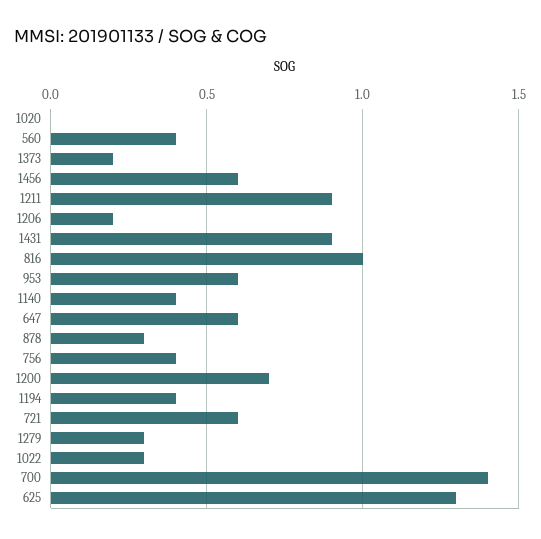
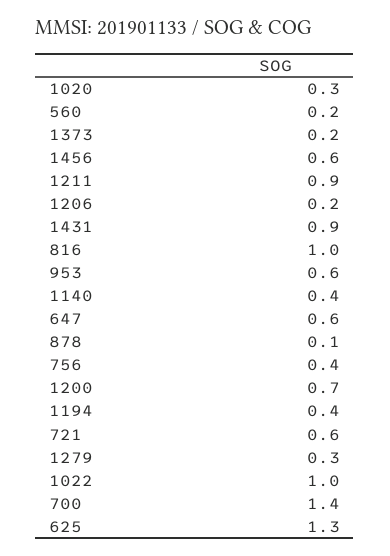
1020: 0 -> 0.3
560: 0.4 -> 0.2
878: 0.3 -> 0.1
1022: 0.3 -> 1

